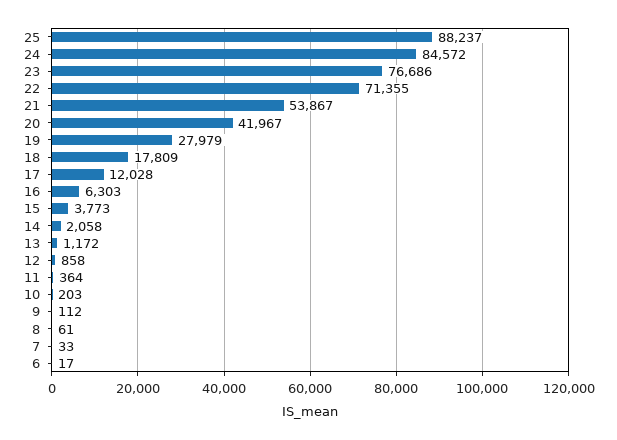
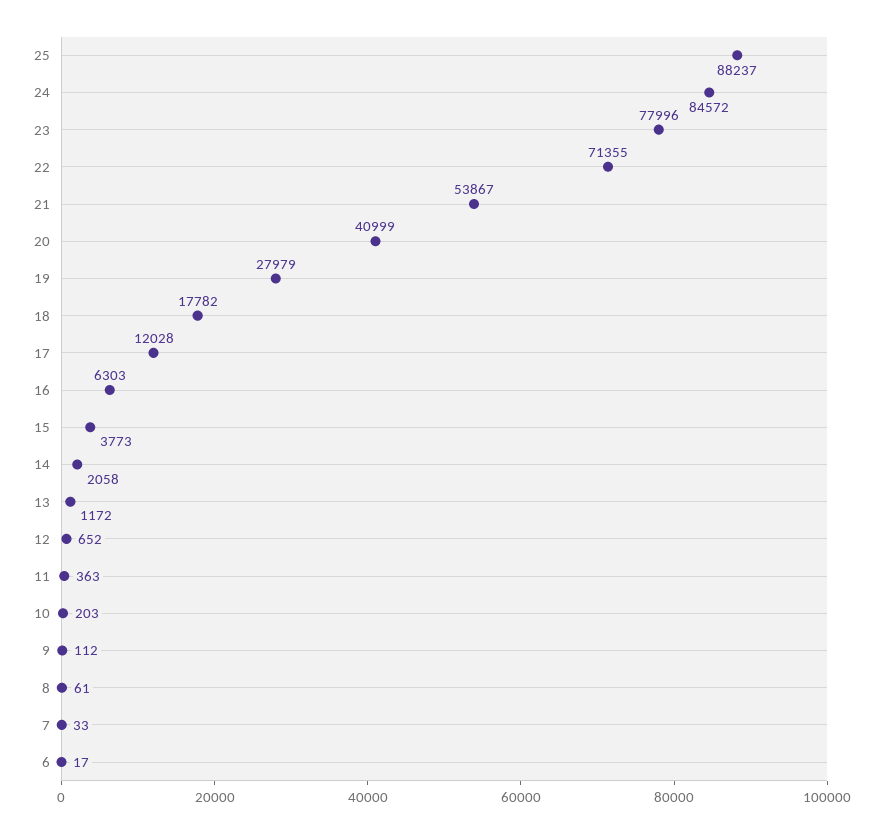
23: 76686 -> 77996
20: 41967 -> 40999
18: 17809 -> 17782
12: 858 -> 652
11: 364 -> 363

